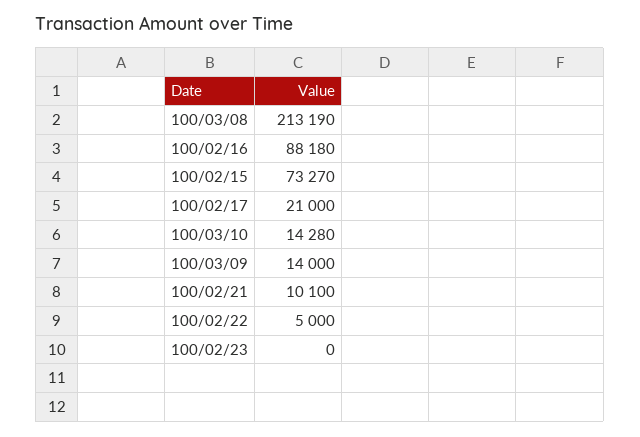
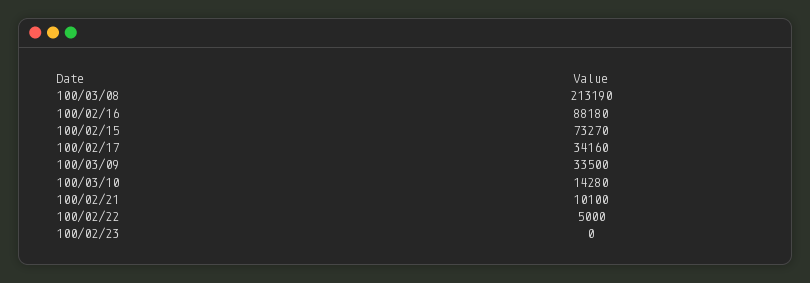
100/02/17: 21000 -> 34160
100/03/09: 14000 -> 33500

